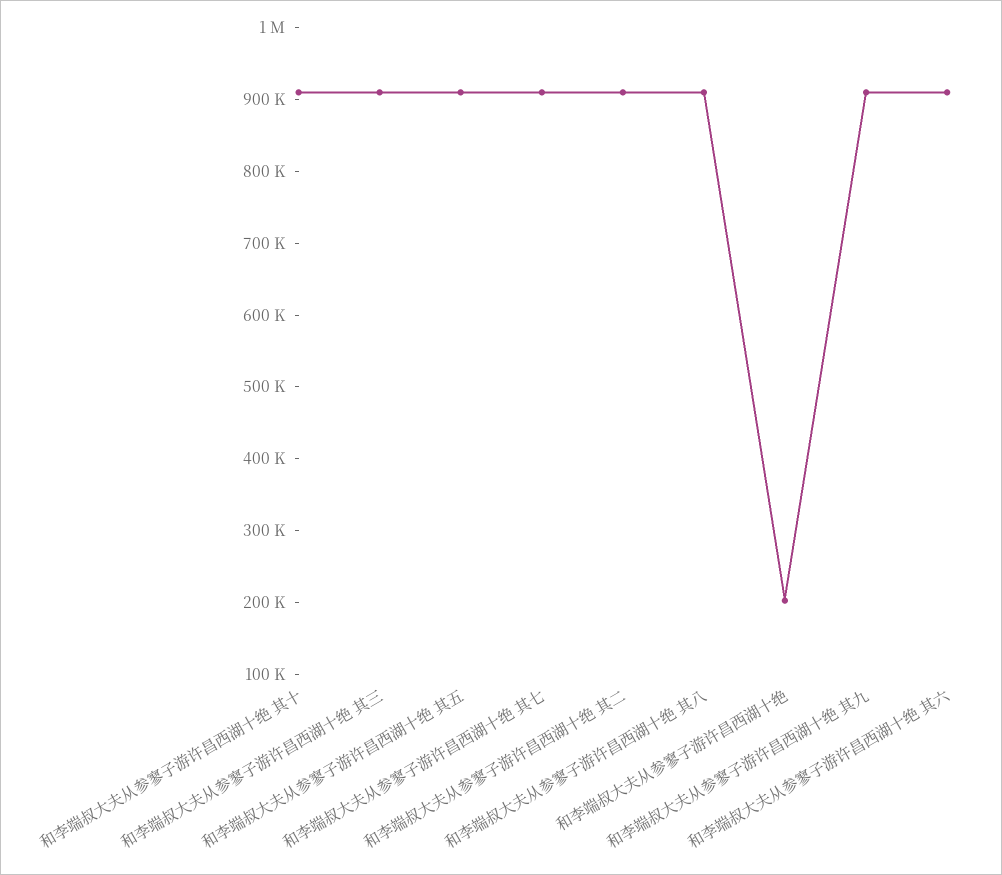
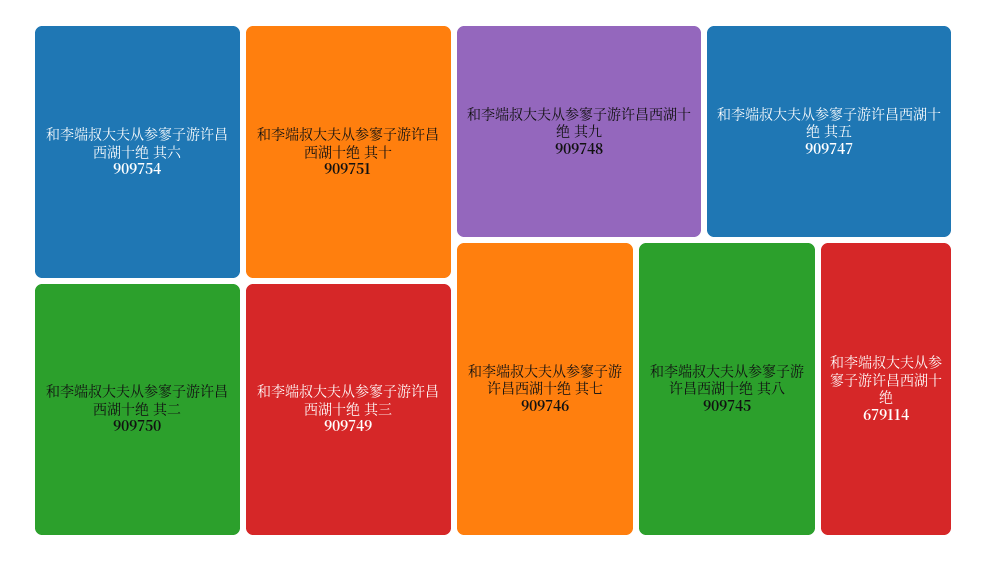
和李端叔大夫从参寥子游许昌西湖十绝: 200000 -> 679114

